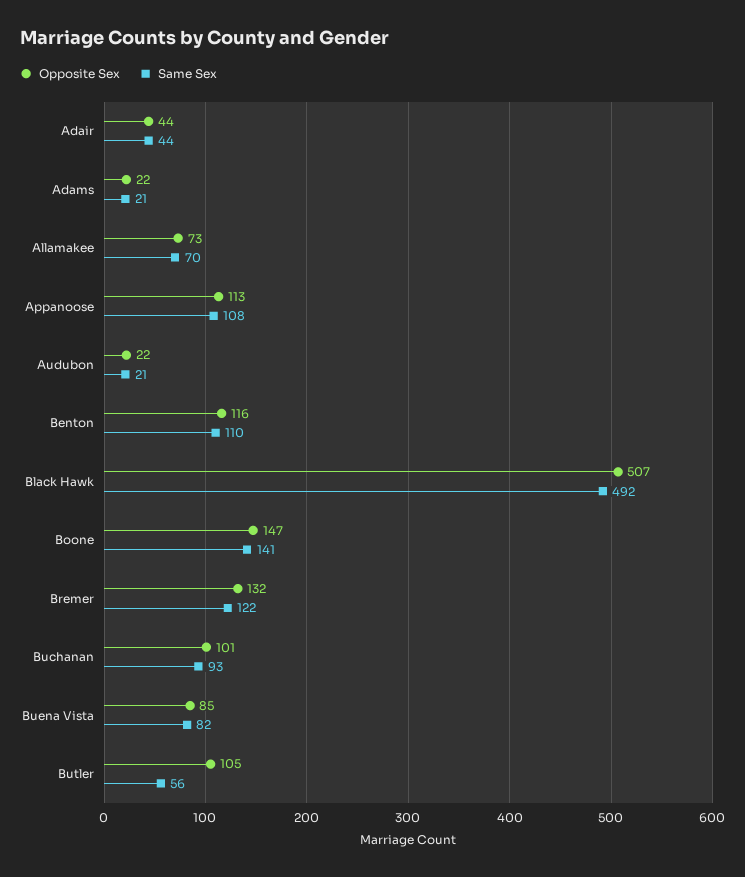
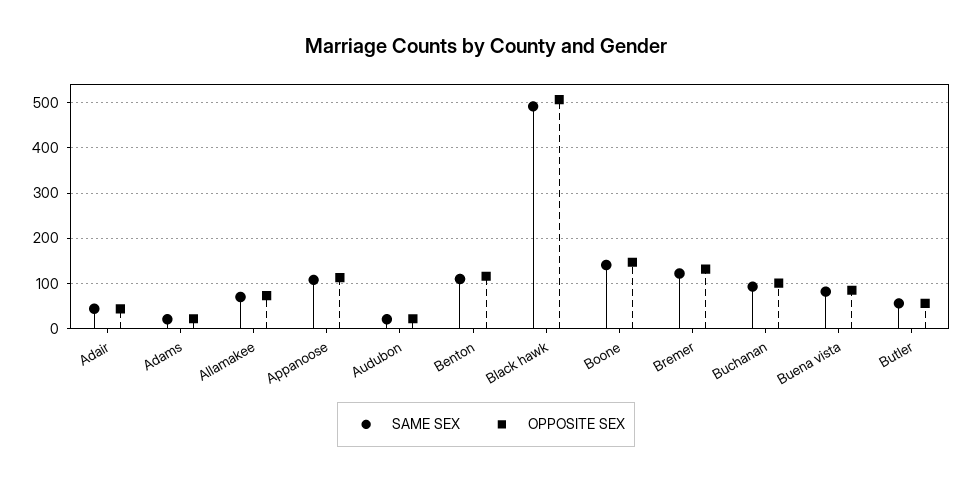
Opposite Sex, Butler: 105 -> 60

